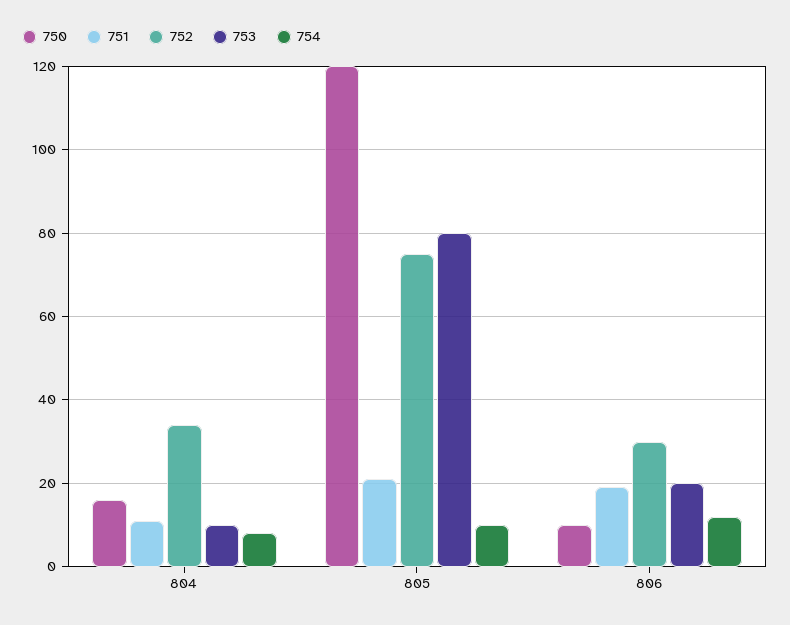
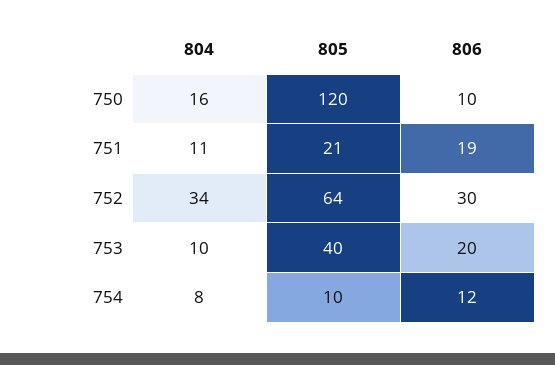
752, 805: 75 -> 64
753, 805: 80 -> 40

